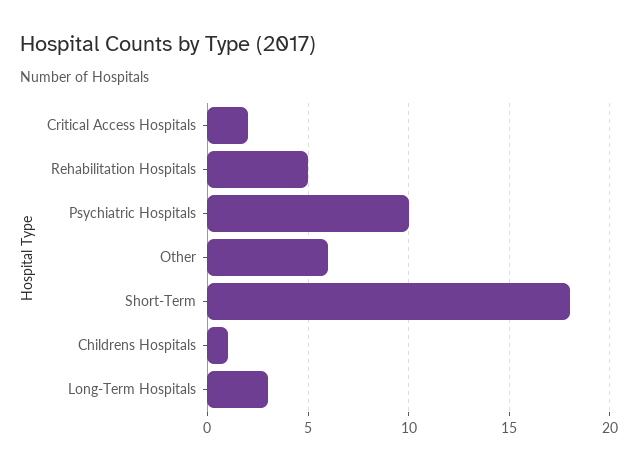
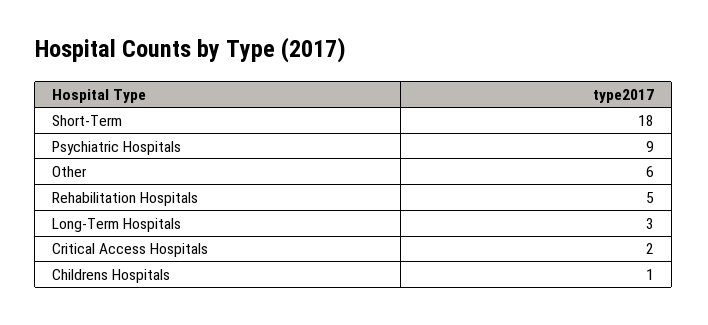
Psychiatric Hospitals: 10 -> 9

